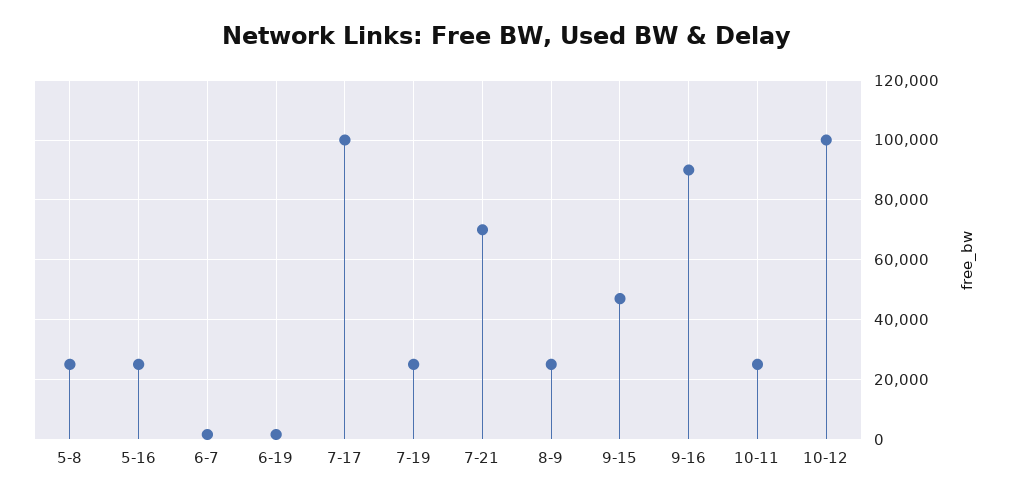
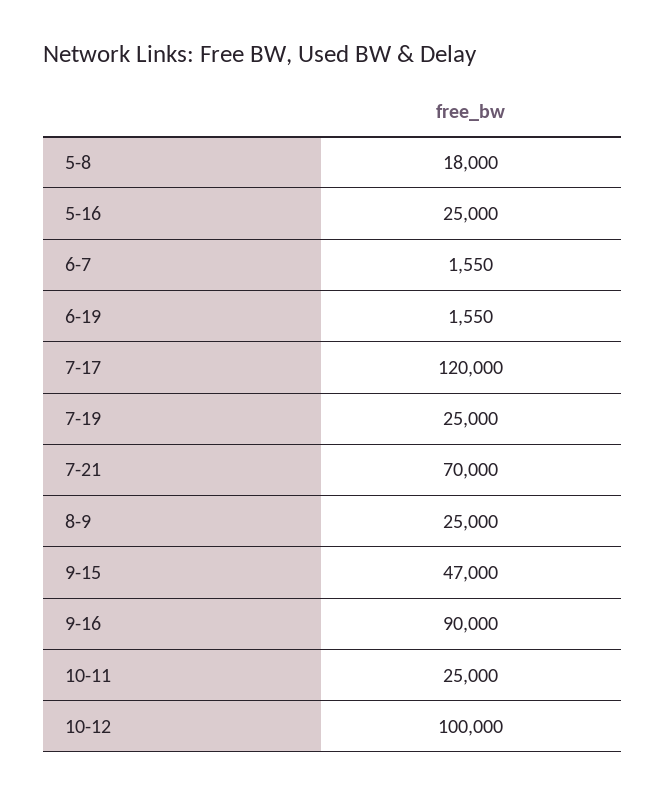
5-8: 25000 -> 18000
7-17: 100000 -> 120000

